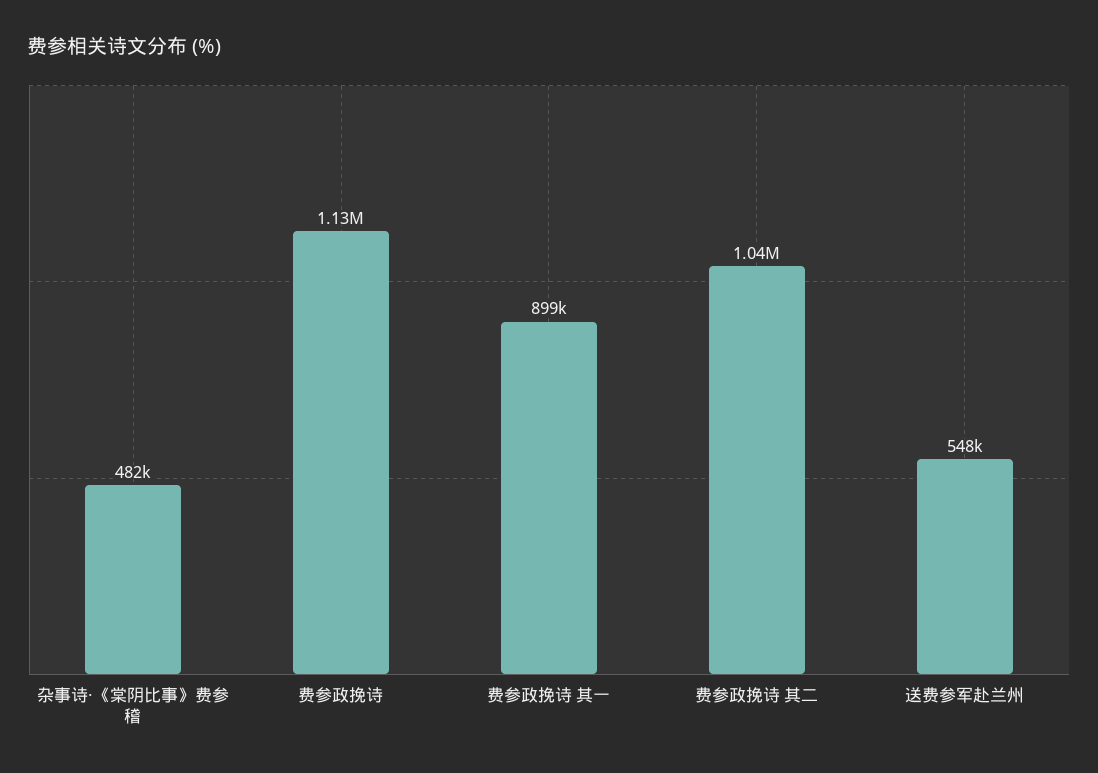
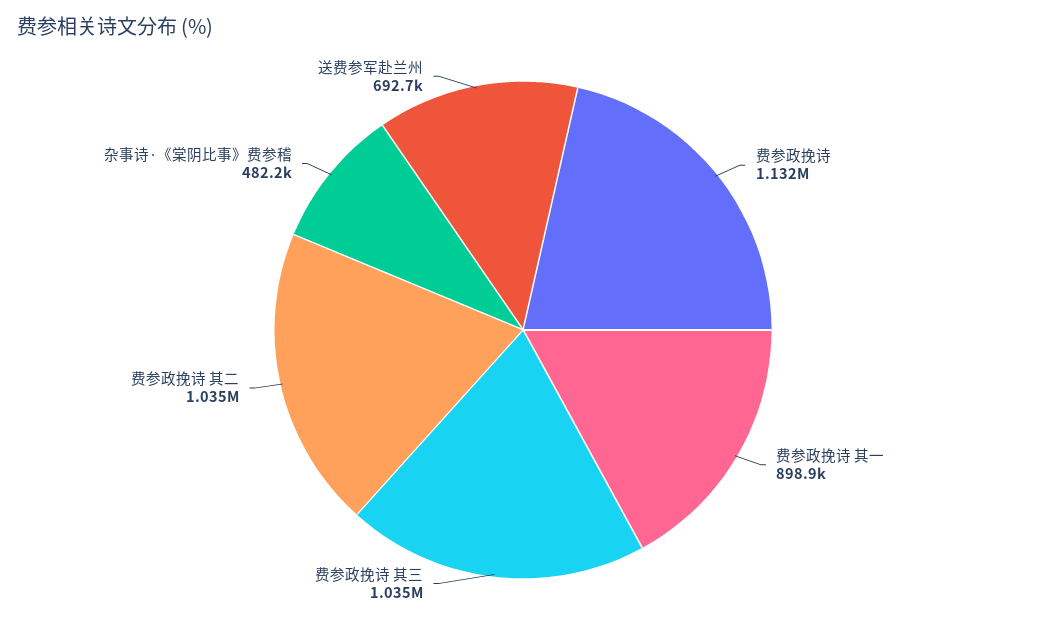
送费参军赴兰州: 548000 -> 692700
费参政挽诗 其三: none -> 1035000

